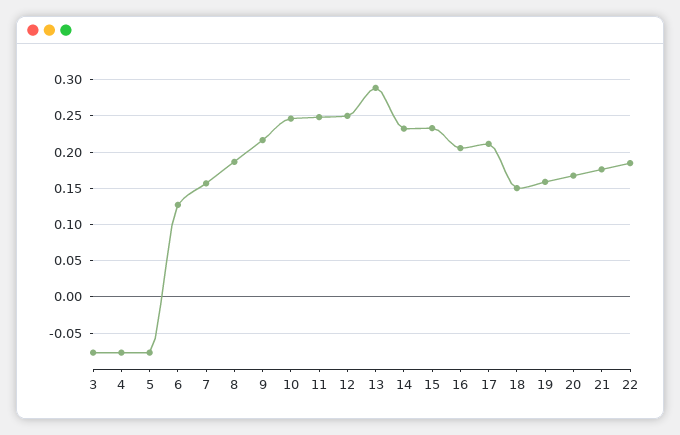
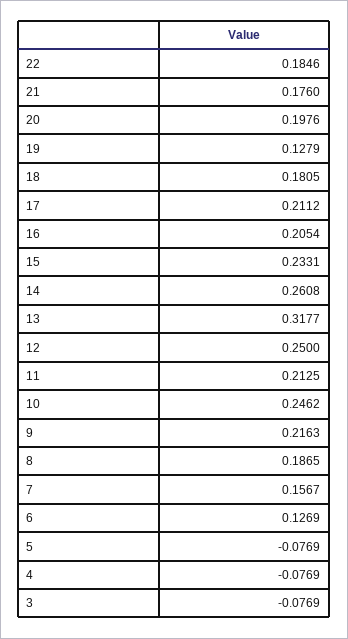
11: 0.25 -> 0.2125
13: 0.29 -> 0.3177
14: 0.23 -> 0.2608
18: 0.15 -> 0.1805
19: 0.16 -> 0.1279
20: 0.17 -> 0.1976

